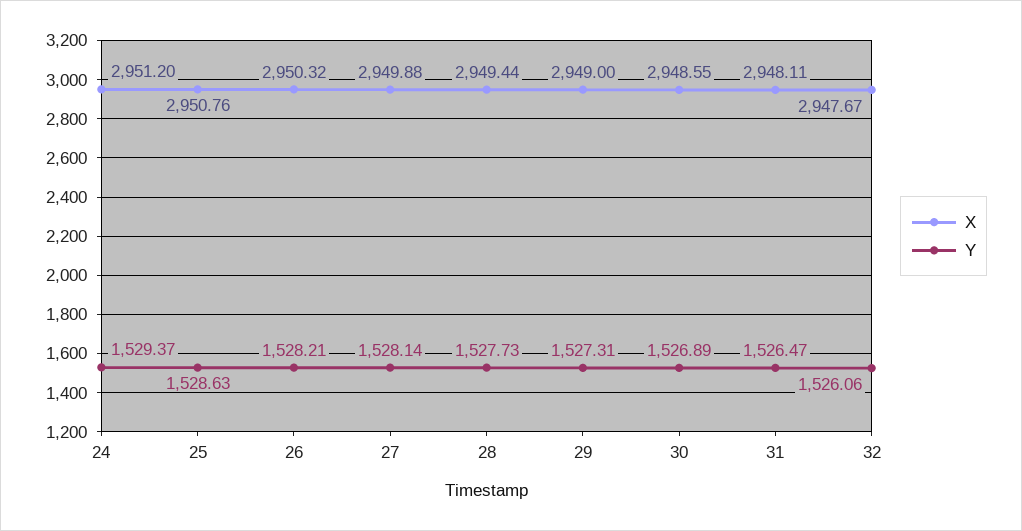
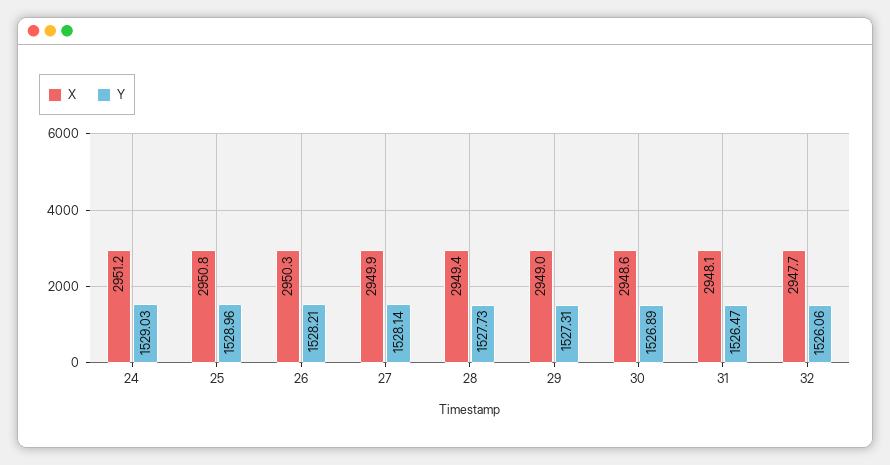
Y, 24: 1529.37 -> 1529.03
Y, 25: 1528.63 -> 1528.96

